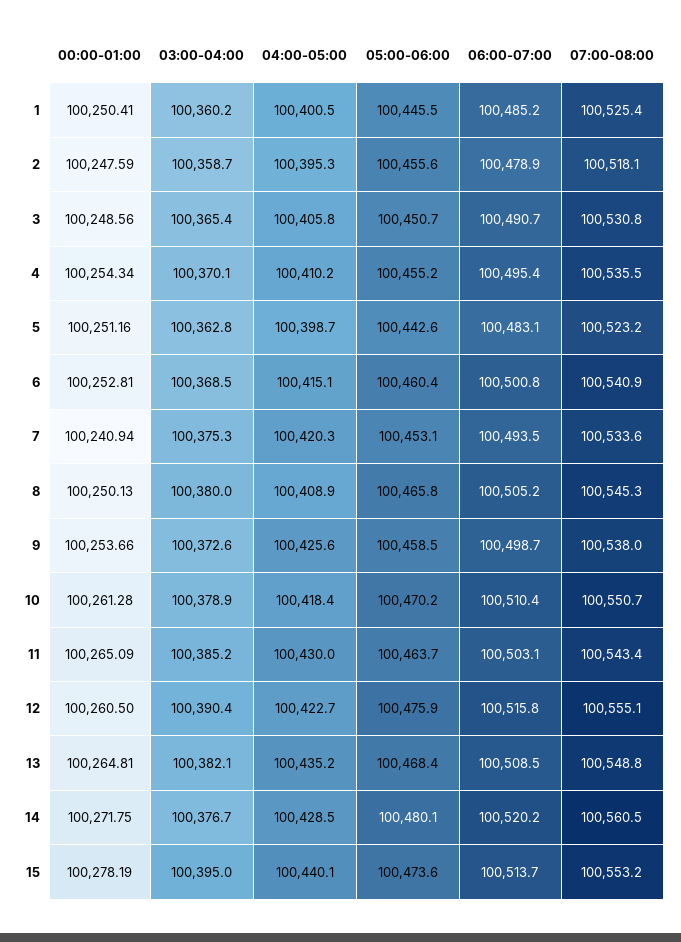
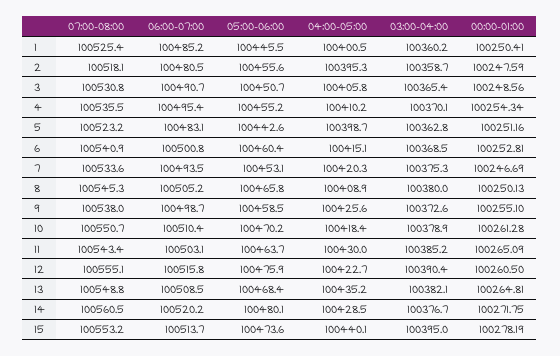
06:00-07:00, 2: 100478.9 -> 100480.5
00:00-01:00, 7: 100240.94 -> 100246.69
00:00-01:00, 9: 100253.66 -> 100255.1

